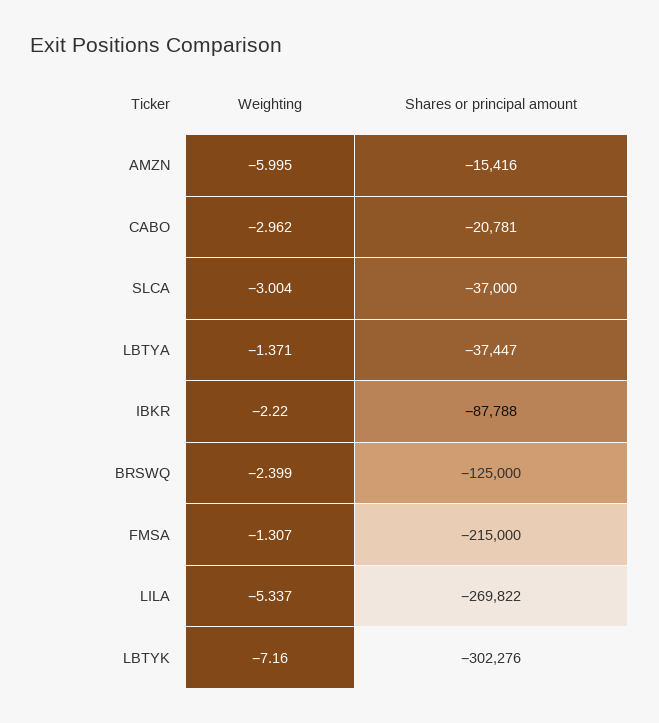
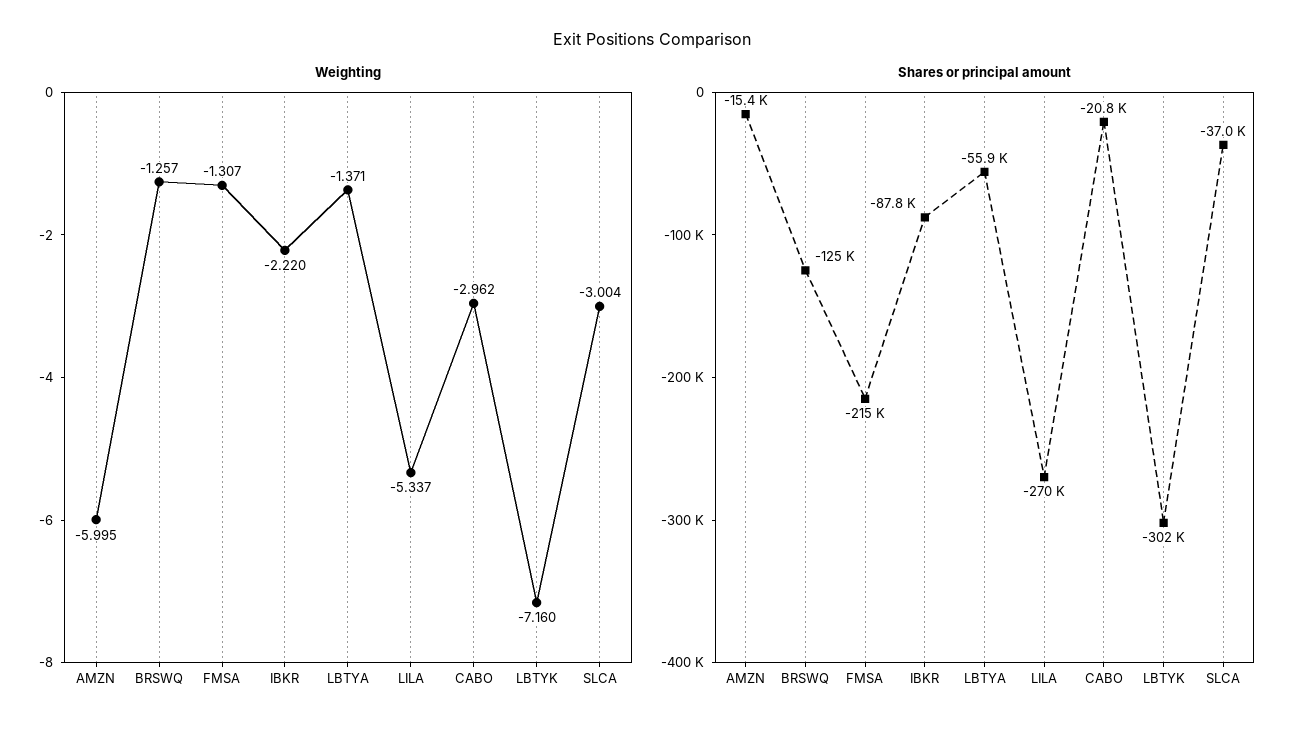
Shares or principal amount, LBTYA: -37447 -> -55900
Weighting, BRSWQ: -2.399 -> -1.257

